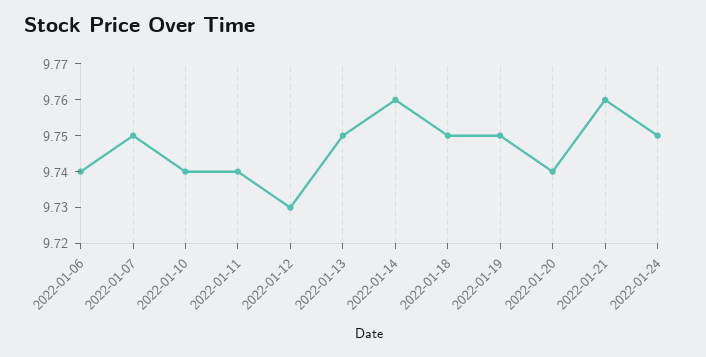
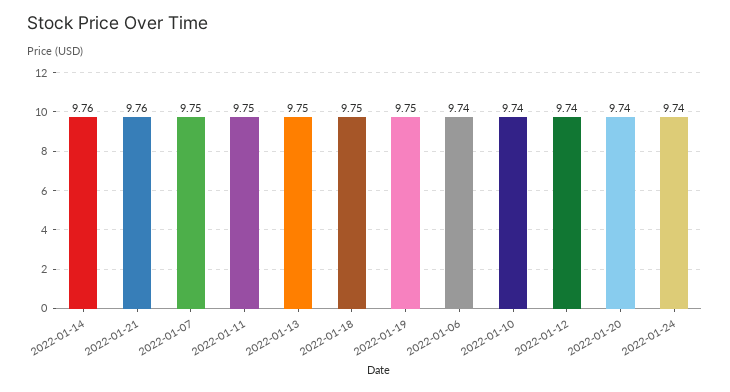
2022-01-11: 9.74 -> 9.75
2022-01-12: 9.73 -> 9.74
2022-01-24: 9.75 -> 9.74

